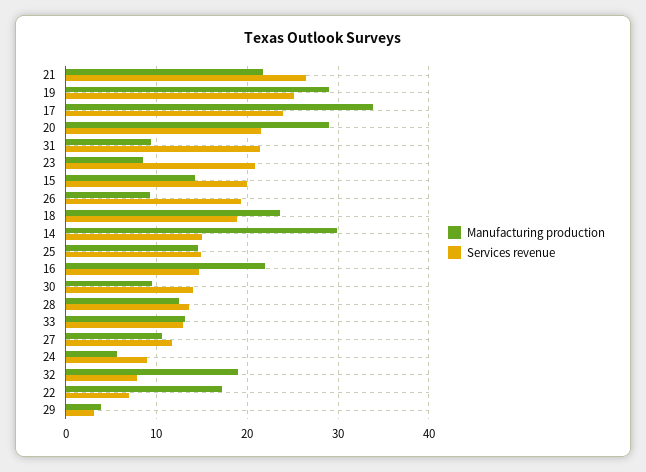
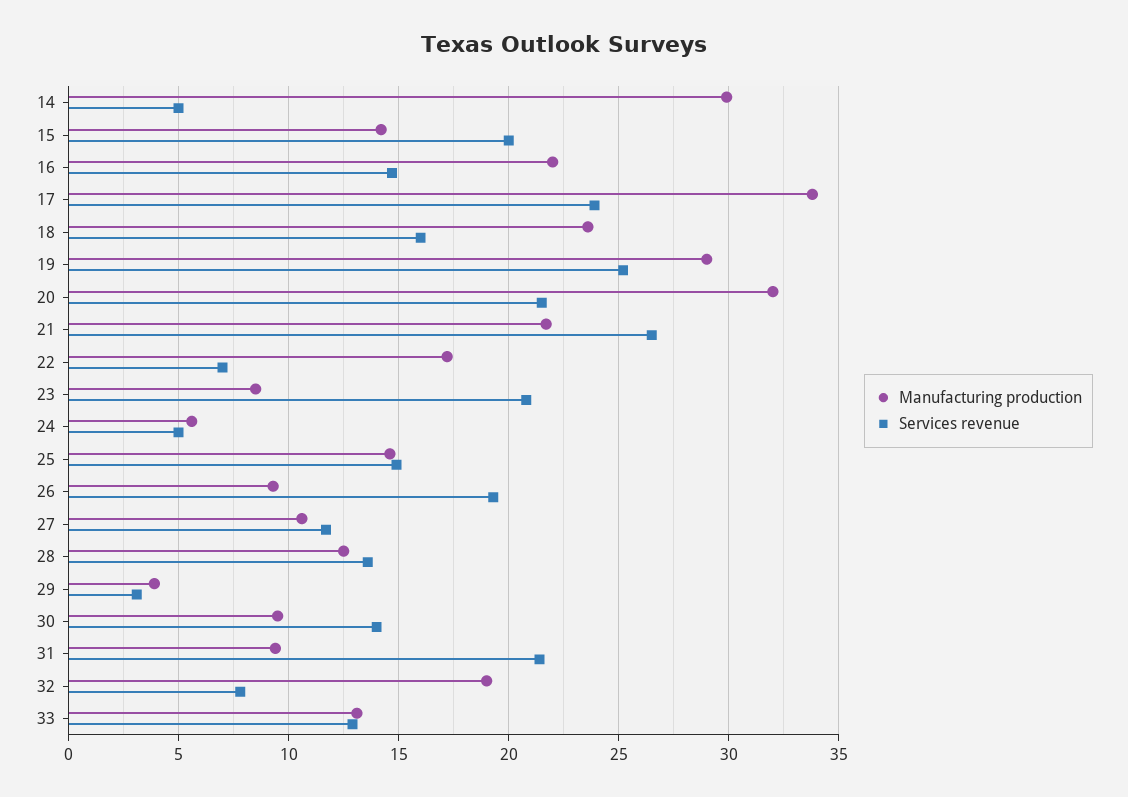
Manufacturing production, 20: 29 -> 32
Services revenue, 18: 19 -> 16
Services revenue, 14: 15 -> 5
Services revenue, 24: 9 -> 5

